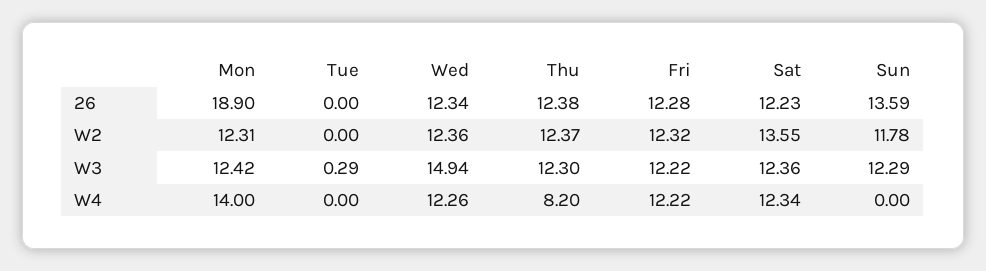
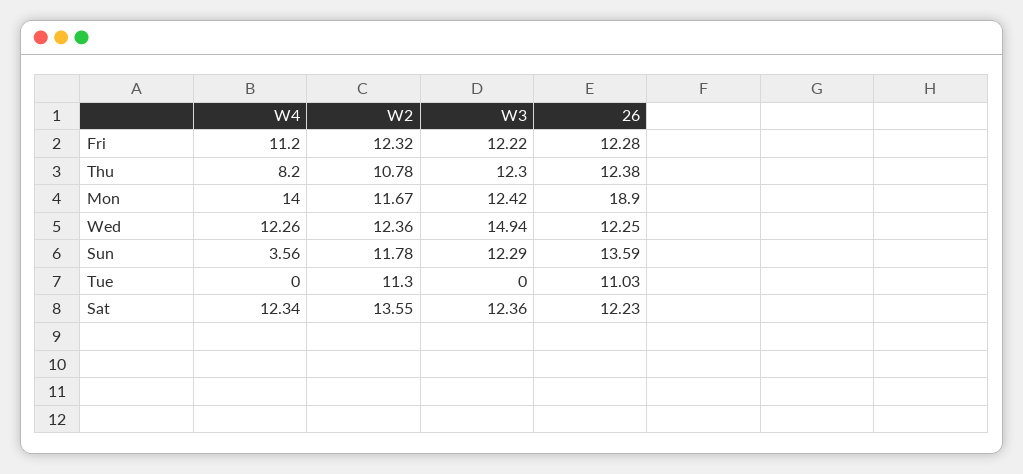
Tue, 26: 0 -> 11.03
Wed, 26: 12.34 -> 12.25
Mon, W2: 12.31 -> 11.67
Tue, W2: 0 -> 11.3
Thu, W2: 12.37 -> 10.78
Tue, W3: 0.29 -> 0
Fri, W4: 12.22 -> 11.2
Sun, W4: 0 -> 3.56

